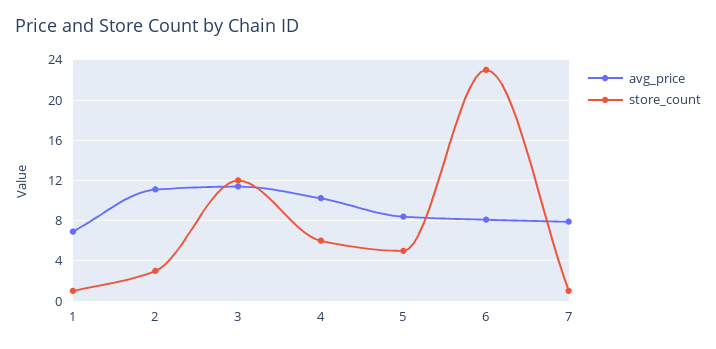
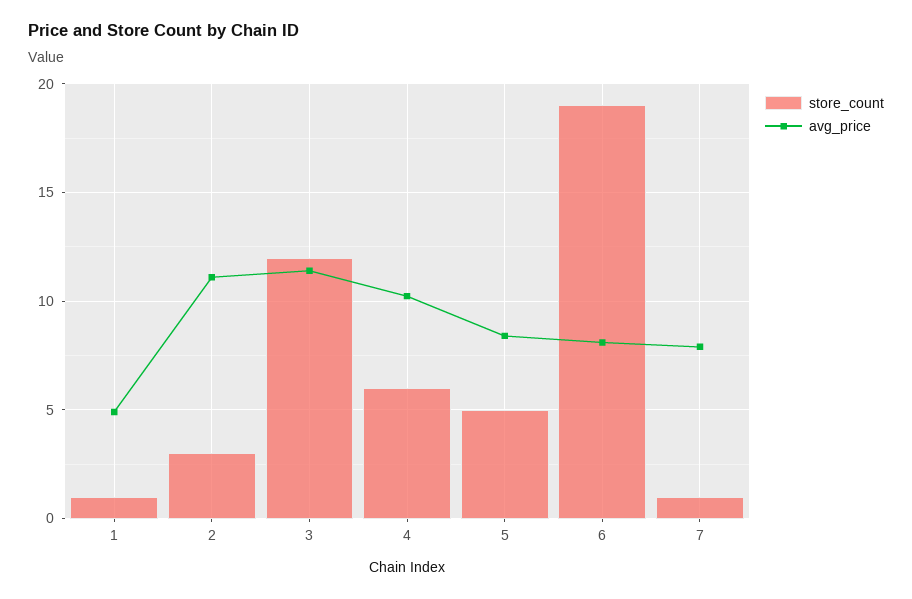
avg_price, 1: 7 -> 5
store_count, 6: 23 -> 19

